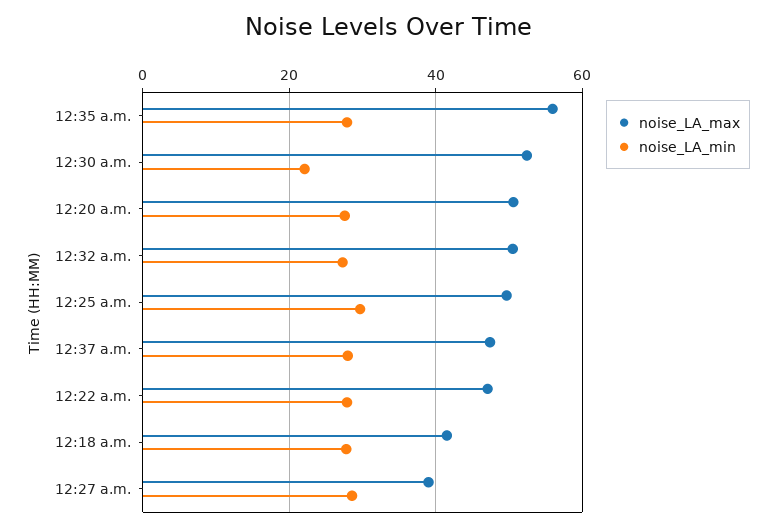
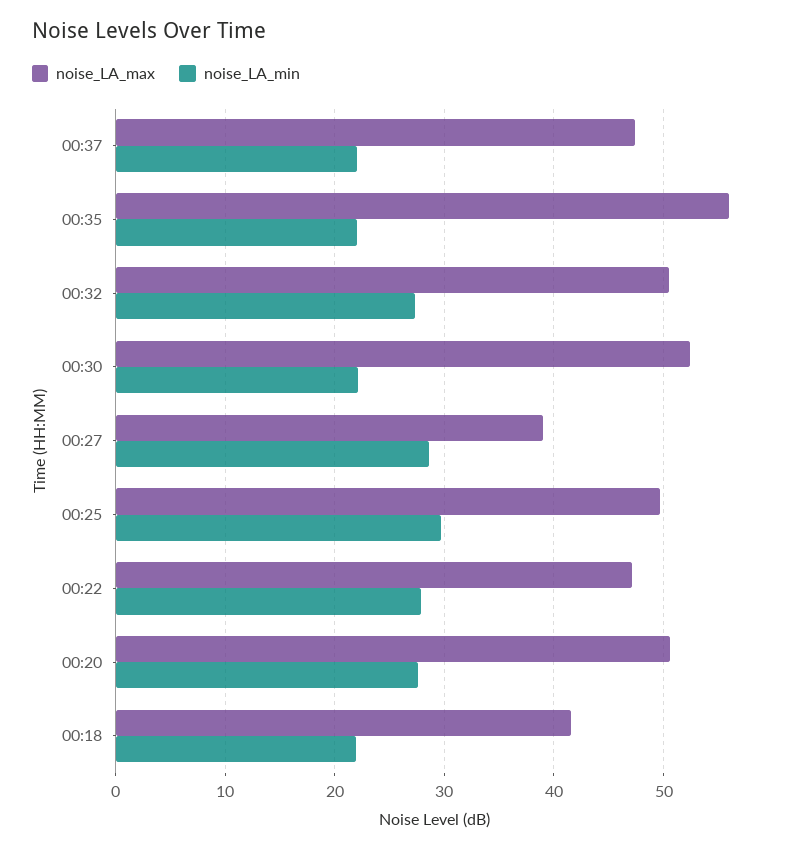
noise_LA_min, 12:35 a.m.: 28 -> 22
noise_LA_min, 12:37 a.m.: 28 -> 22
noise_LA_min, 12:18 a.m.: 28 -> 22

